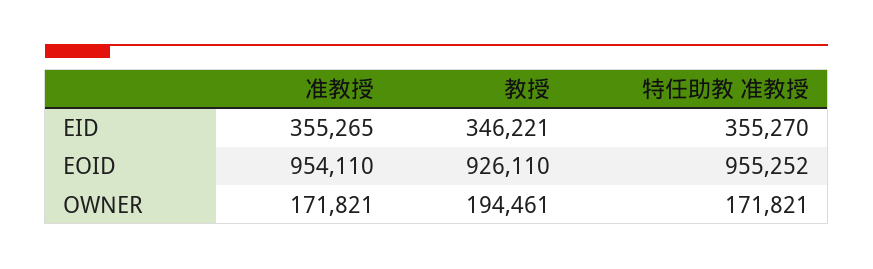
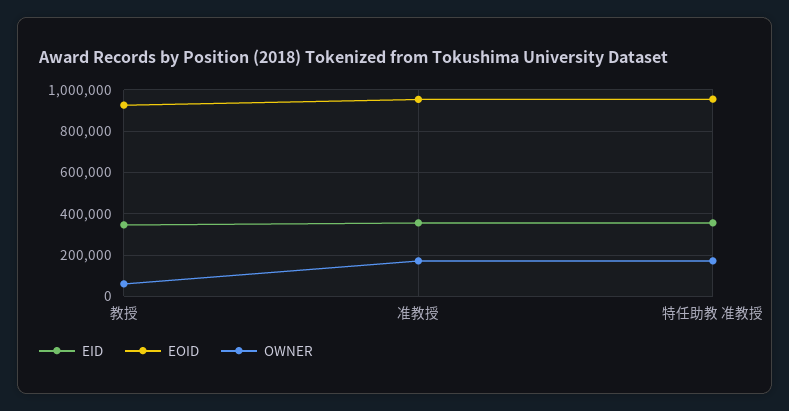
OWNER, 教授: 194461 -> 50000

